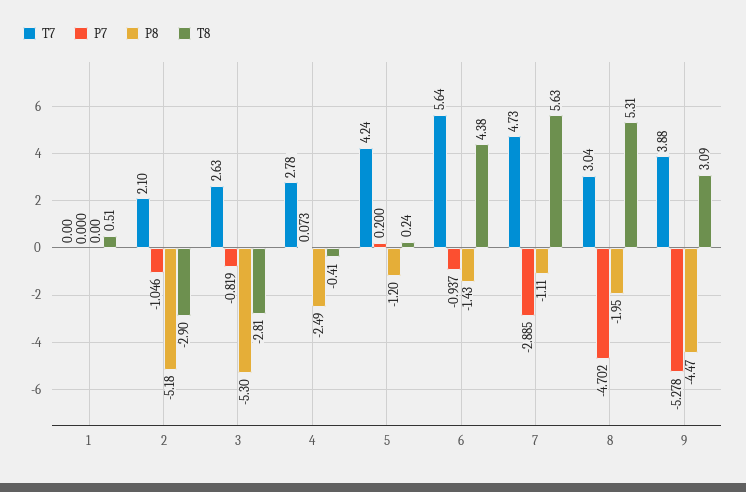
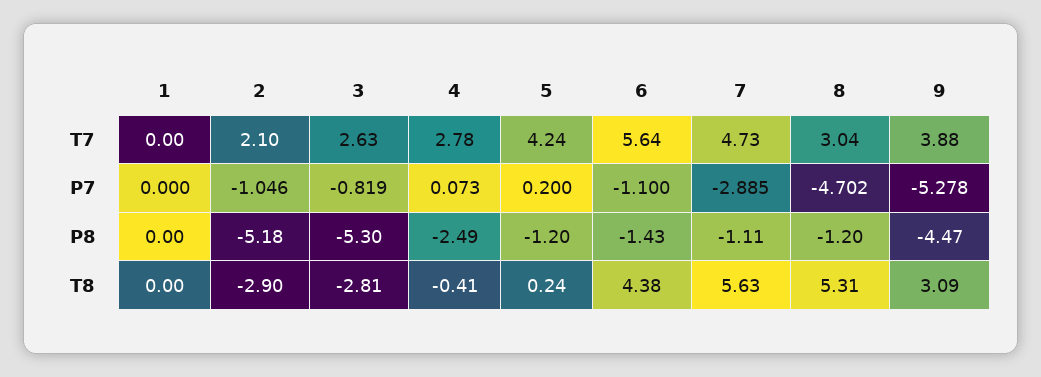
T8, 1: 0.51 -> 0
P7, 6: -0.937 -> -1.1
P8, 8: -1.95 -> -1.2

